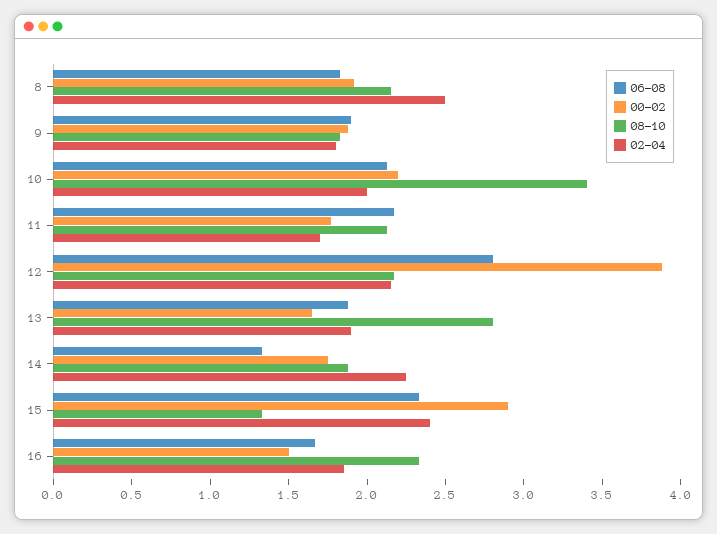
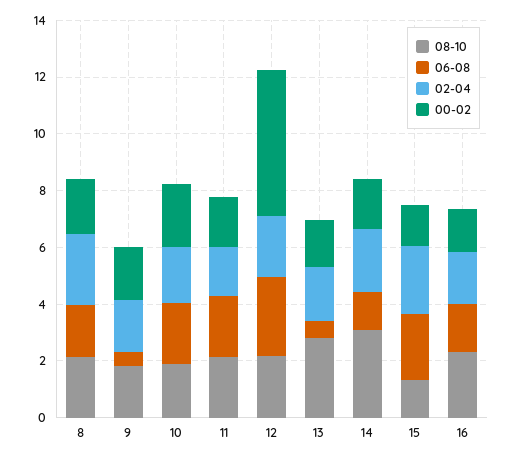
06-08, 9: 1.9 -> 0.5
08-10, 10: 3.4 -> 2
00-02, 12: 3.9 -> 5
06-08, 13: 1.9 -> 0.5
08-10, 14: 1.9 -> 3
00-02, 15: 2.9 -> 1.5

